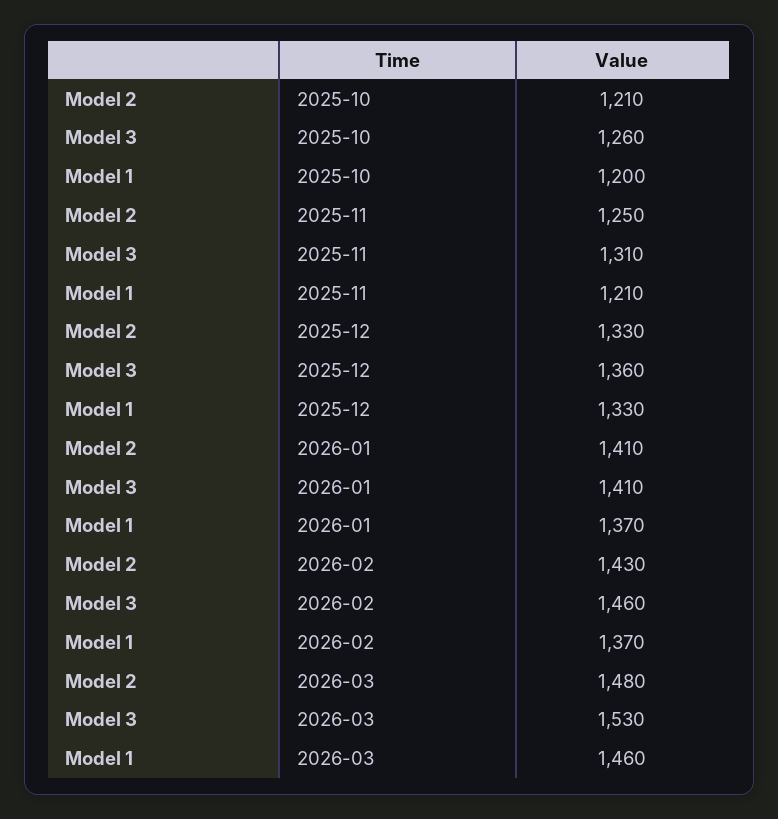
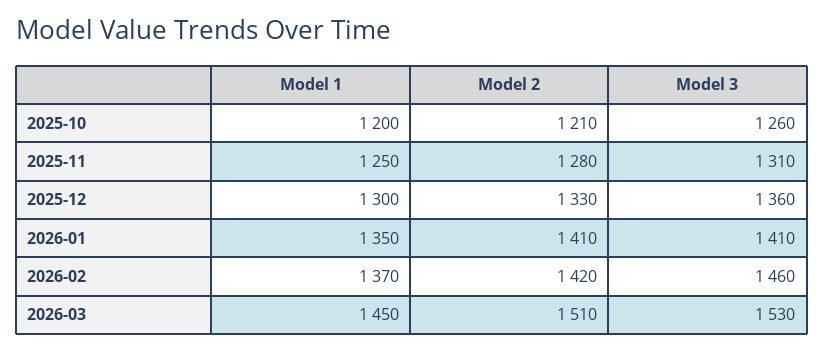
Model 2, 2025-11: 1250 -> 1280
Model 1, 2025-11: 1210 -> 1250
Model 1, 2025-12: 1330 -> 1300
Model 1, 2026-01: 1370 -> 1350
Model 2, 2026-02: 1430 -> 1420
Model 2, 2026-03: 1480 -> 1510
Model 1, 2026-03: 1460 -> 1450

